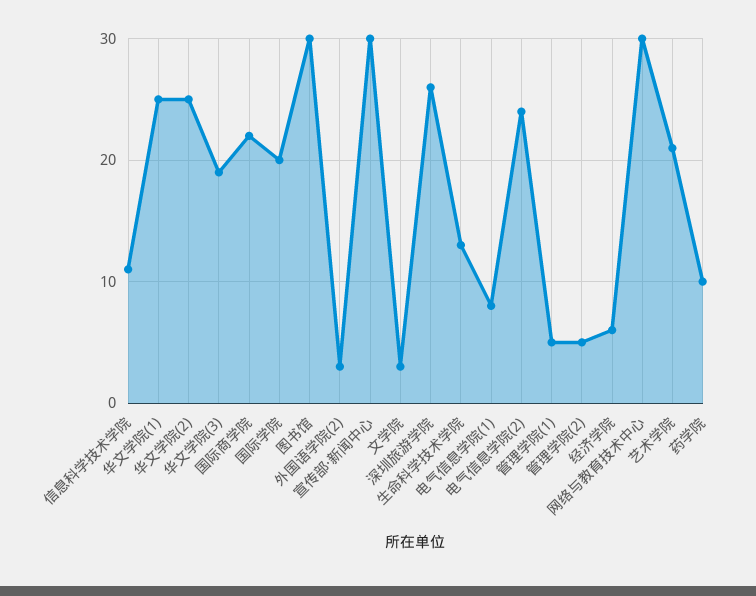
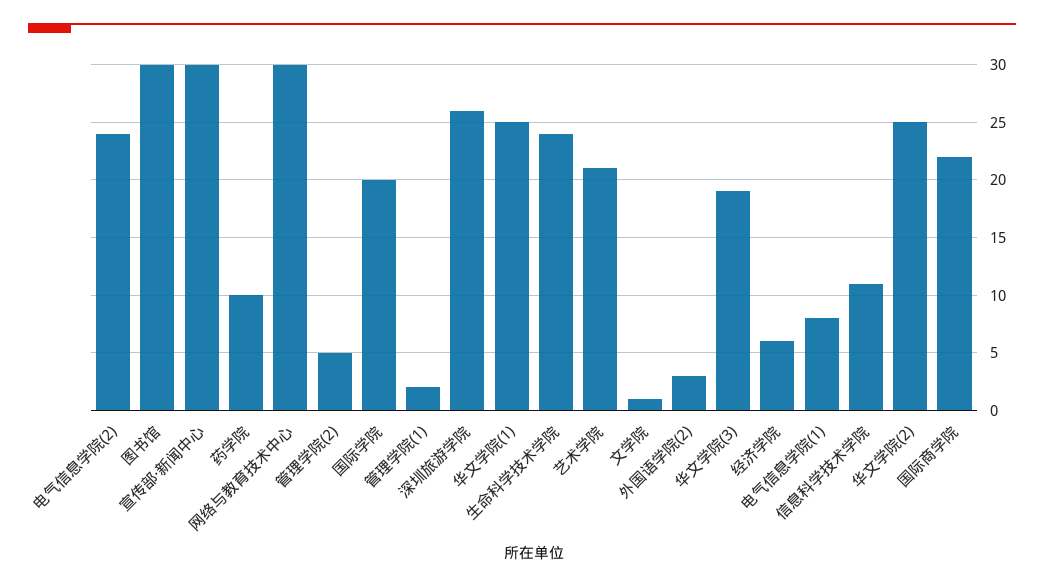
文学院: 3 -> 1
生命科学技术学院: 13 -> 24
管理学院(1): 5 -> 2

